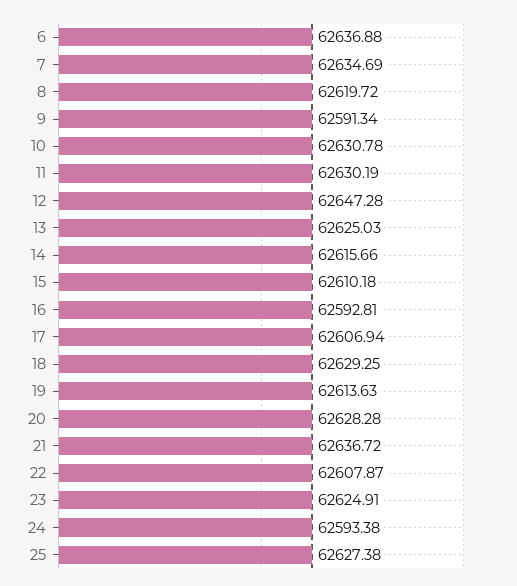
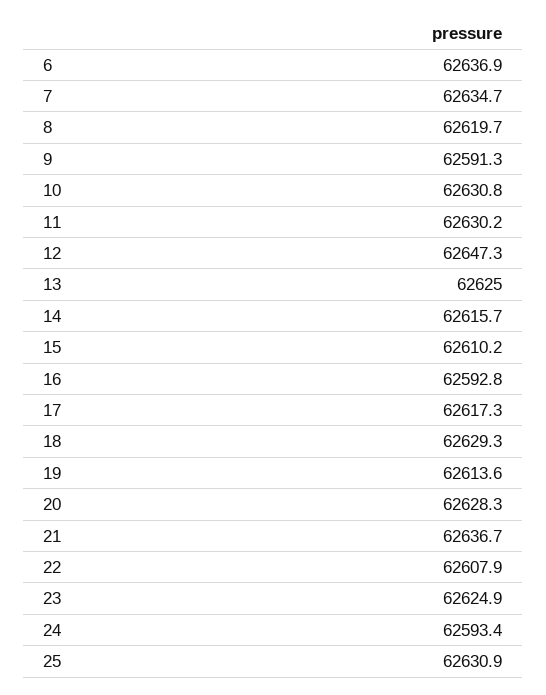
17: 62606.94 -> 62617.3
25: 62627.38 -> 62630.9

